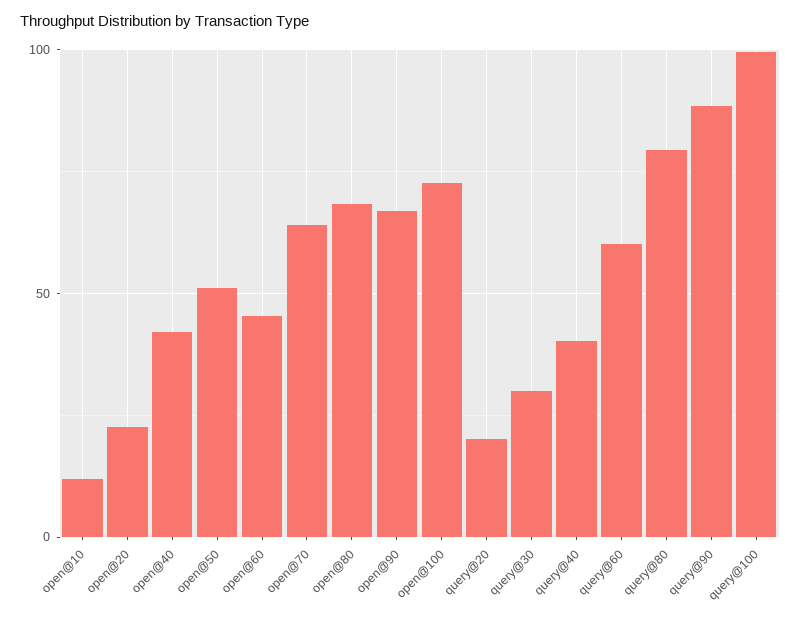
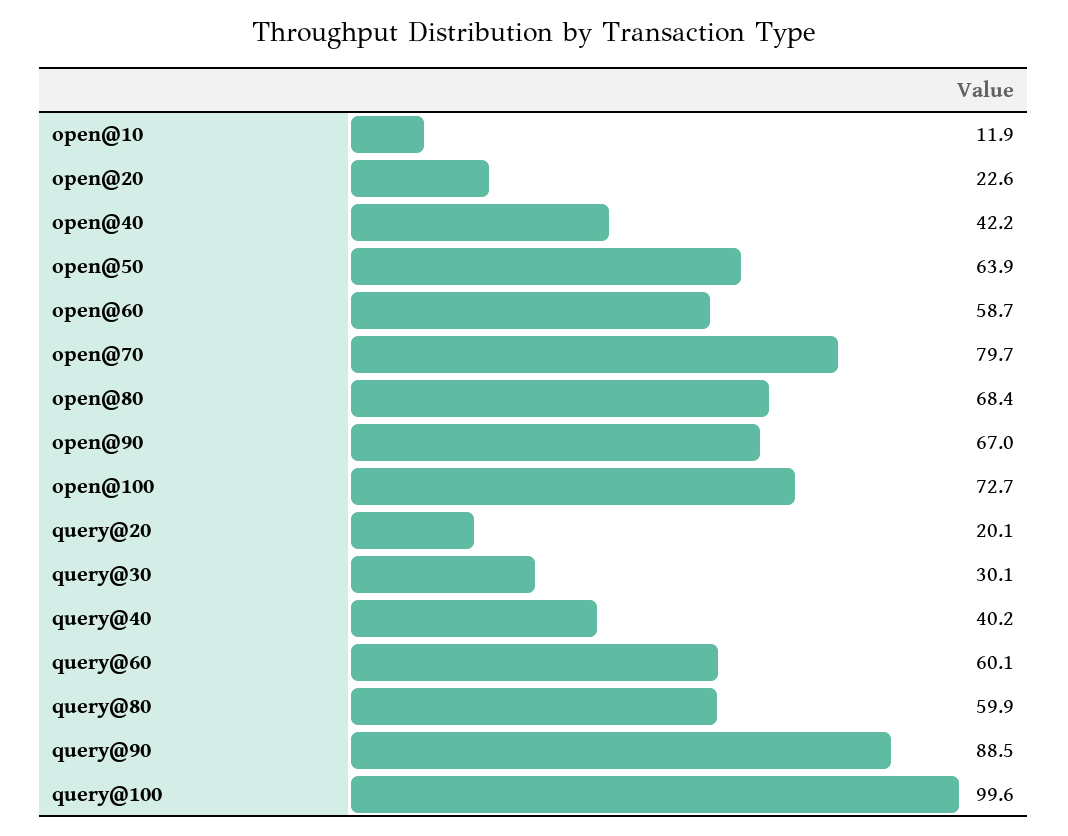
open@50: 50 -> 63.9
open@60: 45 -> 58.7
open@70: 65 -> 79.7
query@80: 80 -> 59.9

